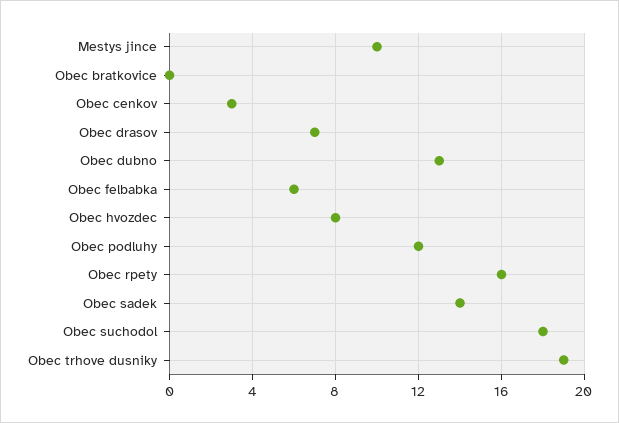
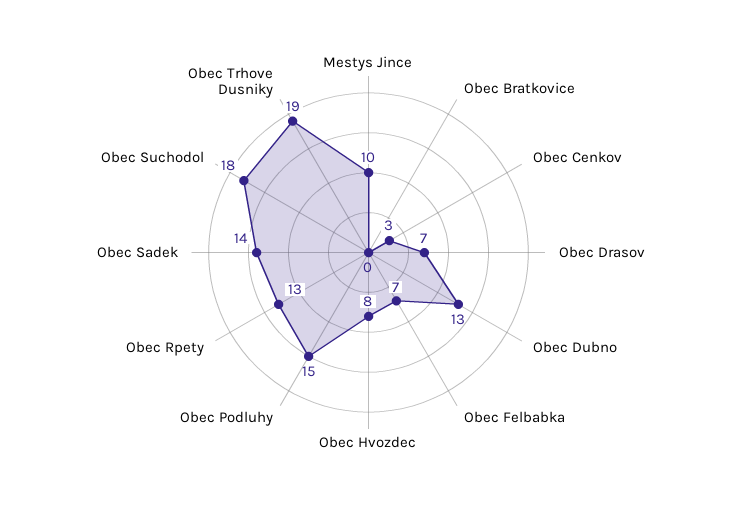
Obec felbabka: 6 -> 7
Obec podluhy: 12 -> 15
Obec rpety: 16 -> 13

